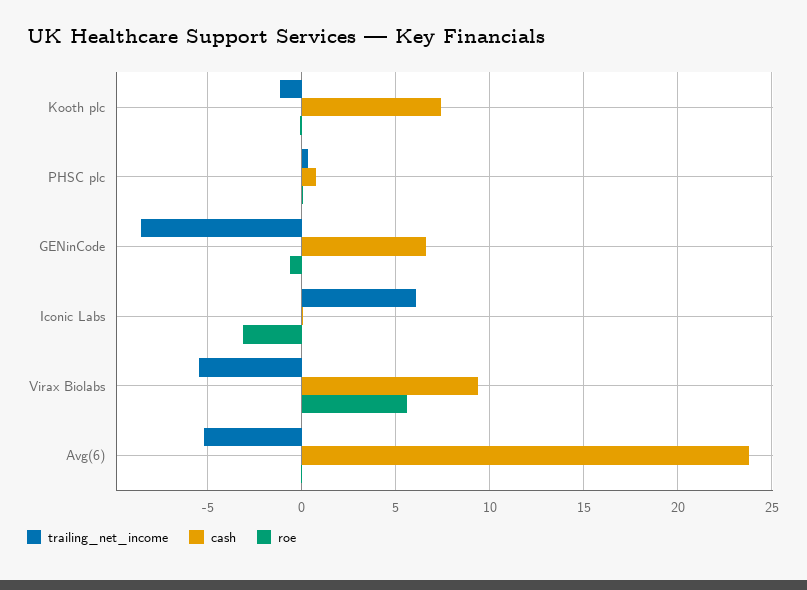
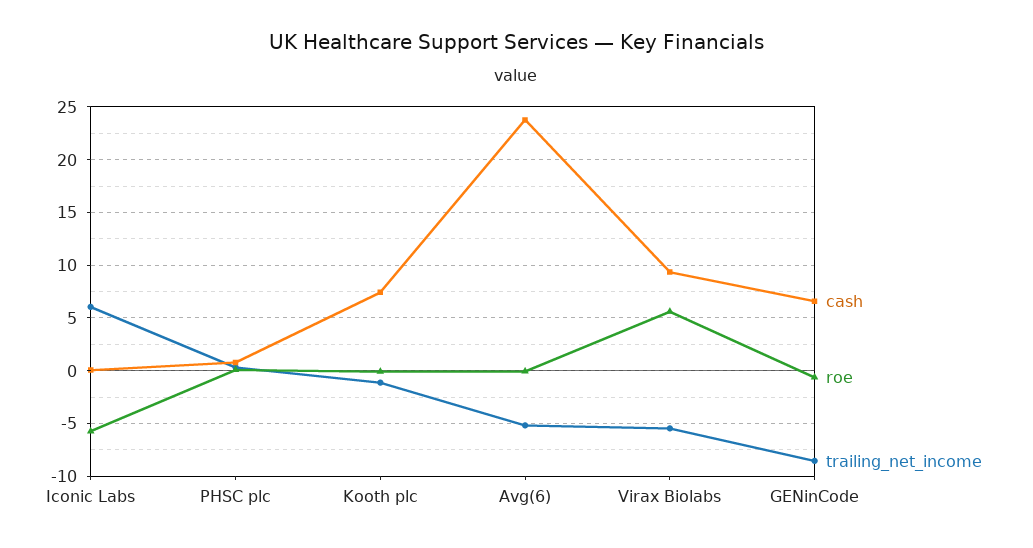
roe, Iconic Labs: -3 -> -6

